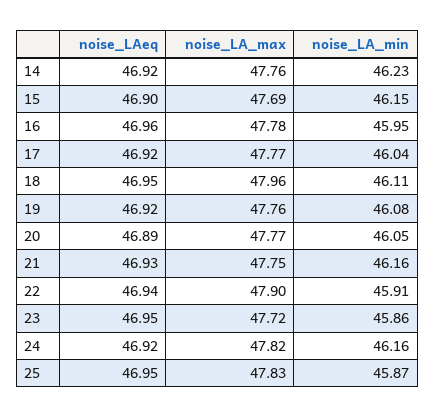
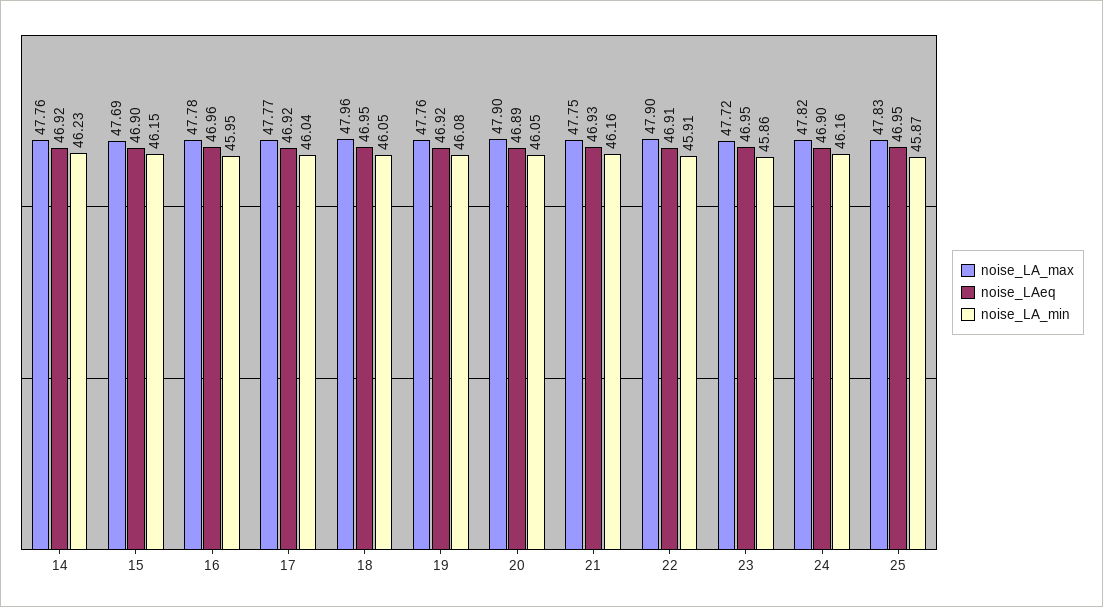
noise_LA_min, 18: 46.11 -> 46.05
noise_LA_max, 20: 47.77 -> 47.9
noise_LAeq, 22: 46.94 -> 46.91
noise_LAeq, 24: 46.92 -> 46.9

